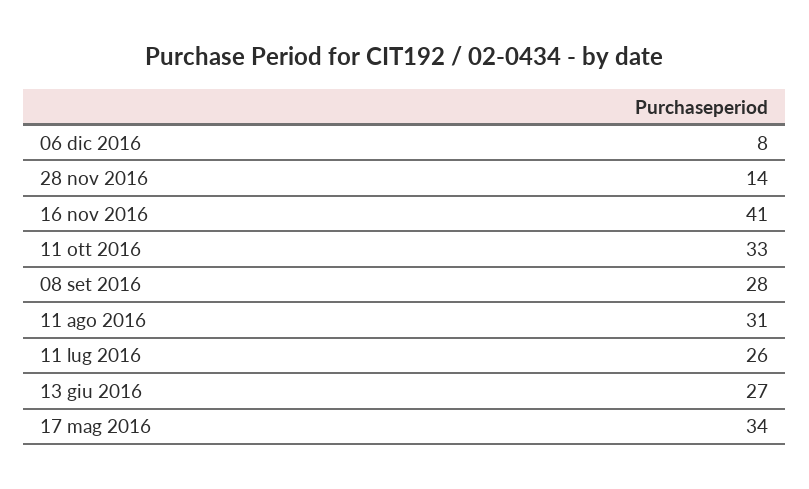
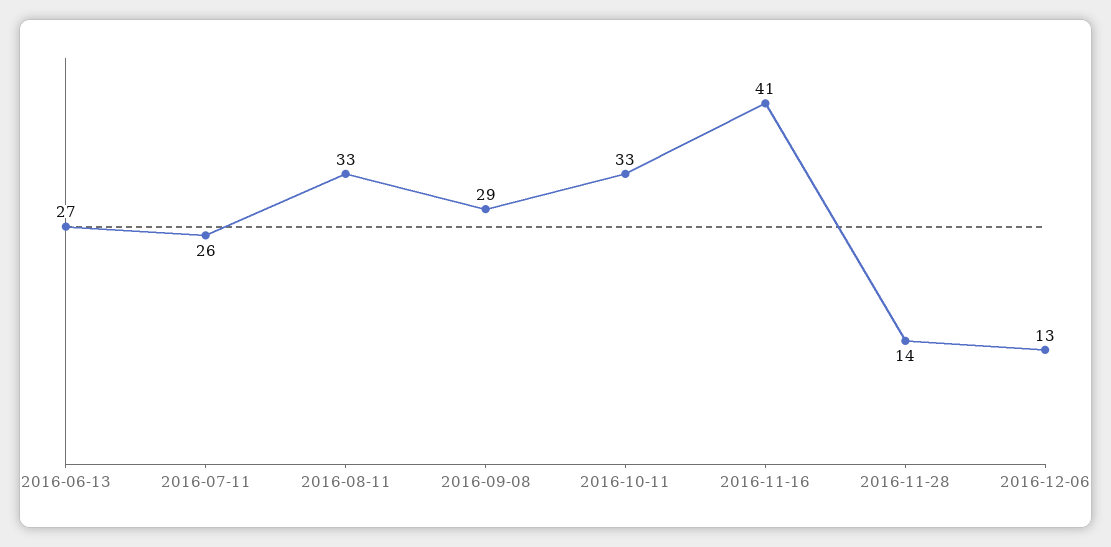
06 dic 2016: 8 -> 13
08 set 2016: 28 -> 29
11 ago 2016: 31 -> 33
17 mag 2016: 34 -> none

